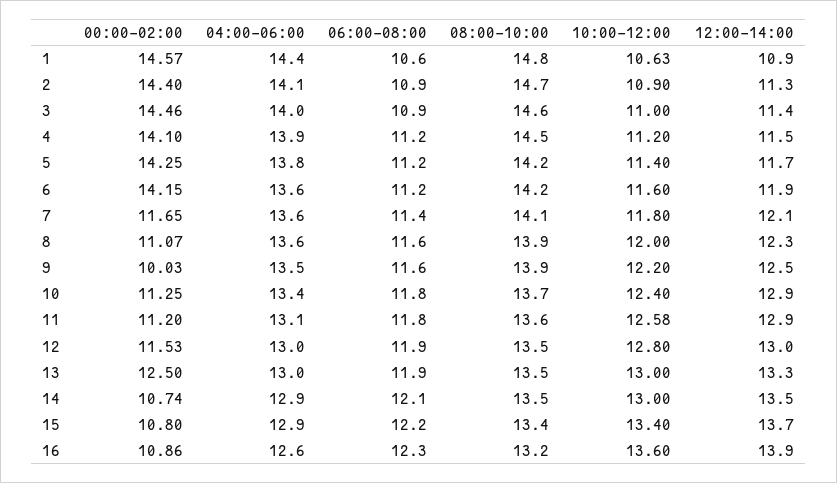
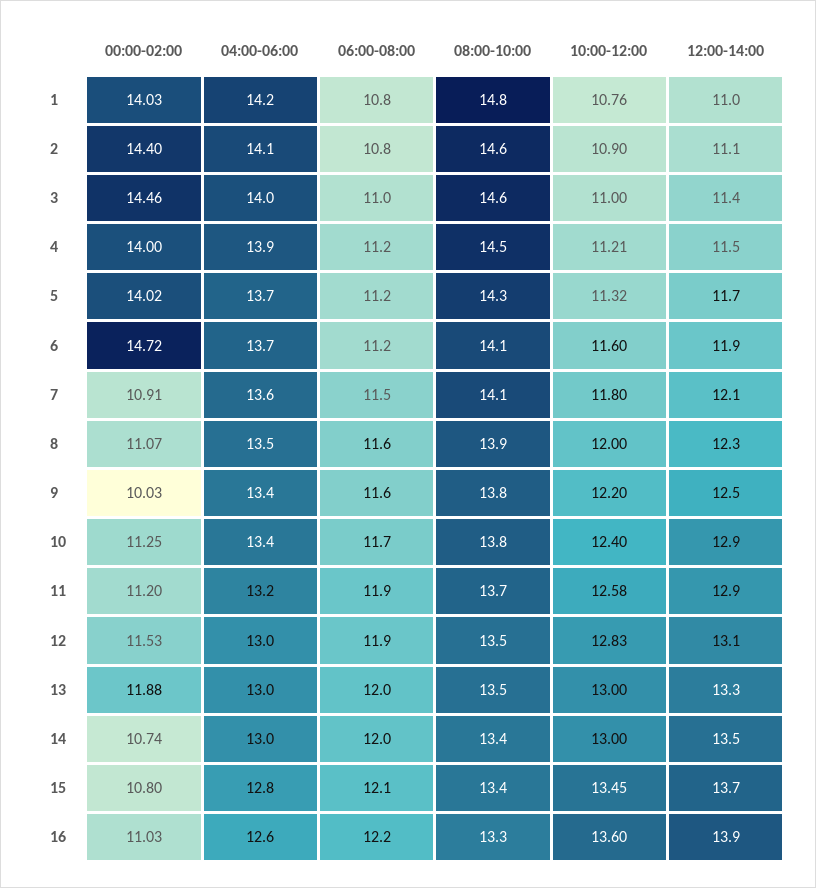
00:00-02:00, 1: 14.57 -> 14.03
04:00-06:00, 1: 14.4 -> 14.2
06:00-08:00, 1: 10.6 -> 10.8
10:00-12:00, 1: 10.63 -> 10.76
12:00-14:00, 1: 10.9 -> 11
06:00-08:00, 2: 10.9 -> 10.8
08:00-10:00, 2: 14.7 -> 14.6
12:00-14:00, 2: 11.3 -> 11.1
06:00-08:00, 3: 10.9 -> 11
00:00-02:00, 4: 14.1 -> 14
10:00-12:00, 4: 11.2 -> 11.21
00:00-02:00, 5: 14.25 -> 14.02
04:00-06:00, 5: 13.8 -> 13.7
08:00-10:00, 5: 14.2 -> 14.3
10:00-12:00, 5: 11.4 -> 11.32
00:00-02:00, 6: 14.15 -> 14.72
04:00-06:00, 6: 13.6 -> 13.7
08:00-10:00, 6: 14.2 -> 14.1
00:00-02:00, 7: 11.65 -> 10.91
06:00-08:00, 7: 11.4 -> 11.5
04:00-06:00, 8: 13.6 -> 13.5
04:00-06:00, 9: 13.5 -> 13.4
08:00-10:00, 9: 13.9 -> 13.8
06:00-08:00, 10: 11.8 -> 11.7
08:00-10:00, 10: 13.7 -> 13.8
04:00-06:00, 11: 13.1 -> 13.2
06:00-08:00, 11: 11.8 -> 11.9
08:00-10:00, 11: 13.6 -> 13.7
10:00-12:00, 12: 12.8 -> 12.83
12:00-14:00, 12: 13 -> 13.1
00:00-02:00, 13: 12.5 -> 11.88
06:00-08:00, 13: 11.9 -> 12
04:00-06:00, 14: 12.9 -> 13
06:00-08:00, 14: 12.1 -> 12
08:00-10:00, 14: 13.5 -> 13.4
04:00-06:00, 15: 12.9 -> 12.8
06:00-08:00, 15: 12.2 -> 12.1
10:00-12:00, 15: 13.4 -> 13.45
00:00-02:00, 16: 10.86 -> 11.03
06:00-08:00, 16: 12.3 -> 12.2
08:00-10:00, 16: 13.2 -> 13.3

